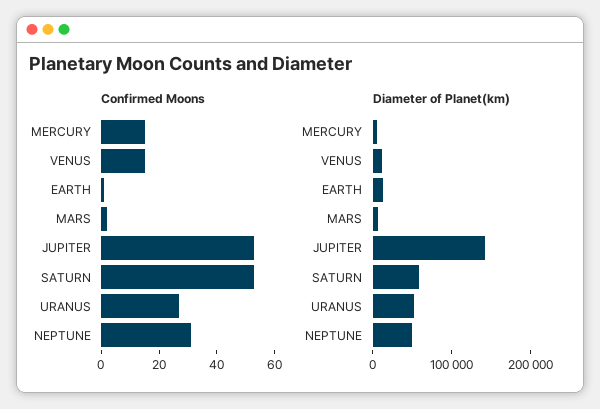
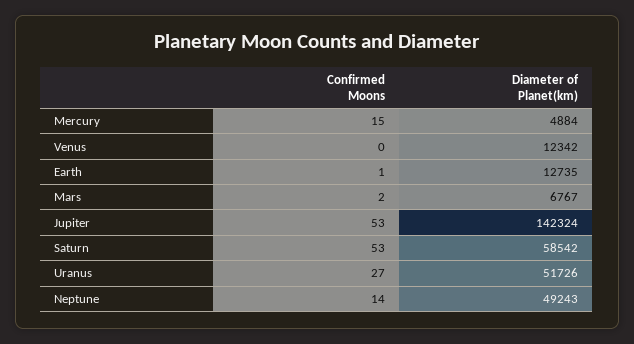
Confirmed Moons, VENUS: 15 -> 0
Confirmed Moons, NEPTUNE: 30 -> 14

